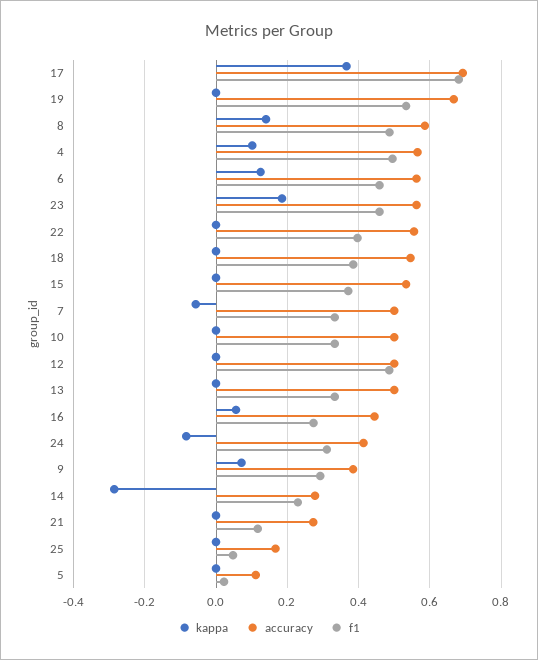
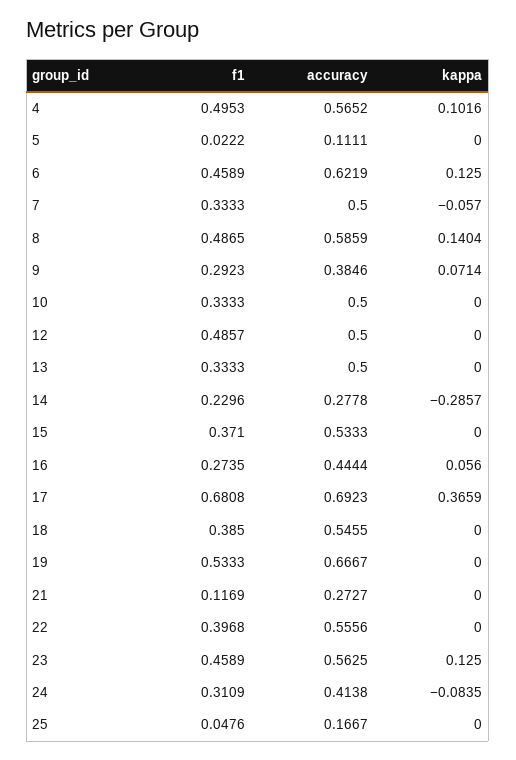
accuracy, 6: 0.56 -> 0.6219
kappa, 23: 0.18 -> 0.125

